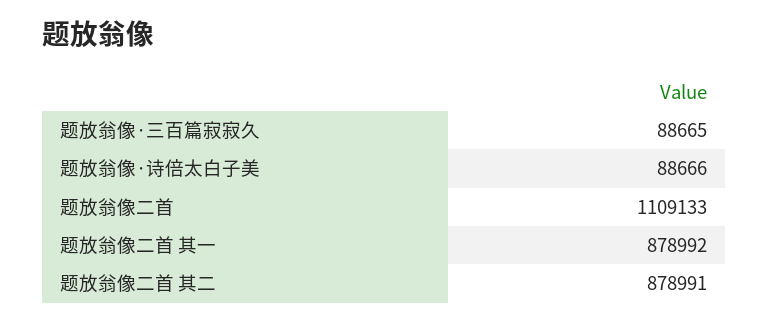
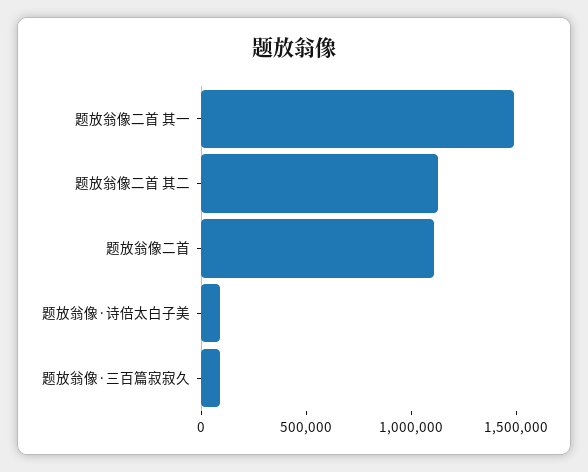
题放翁像二首 其一: 878992 -> 1500000
题放翁像二首 其二: 878991 -> 1100000

